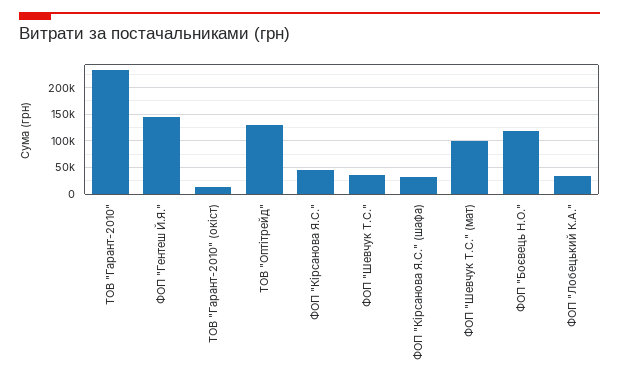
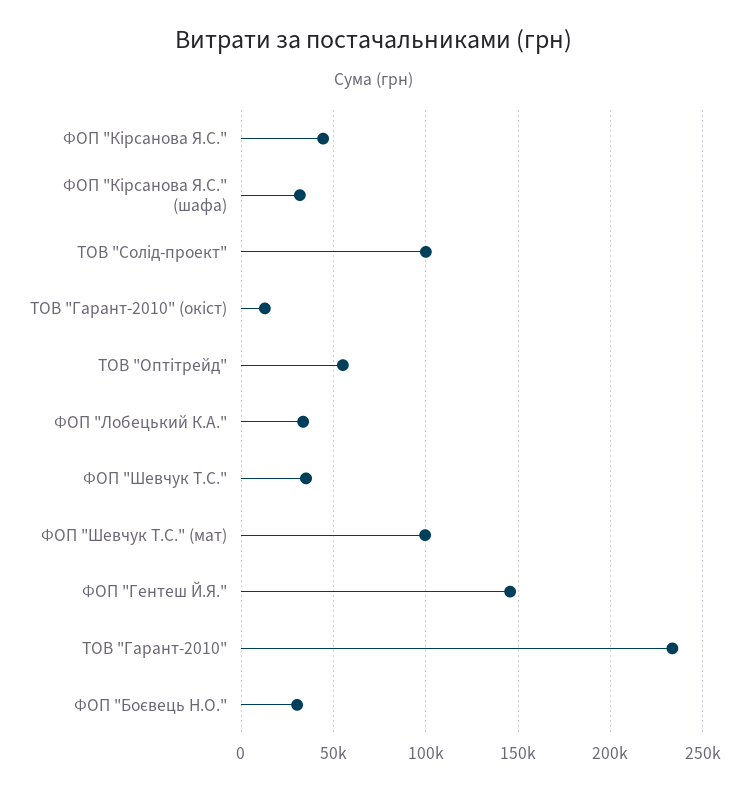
ТОВ "Оптітрейд": 125000 -> 55000
ФОП "Боєвець Н.О.": 125000 -> 30000
ТОВ "Солід-проект": none -> 100000

